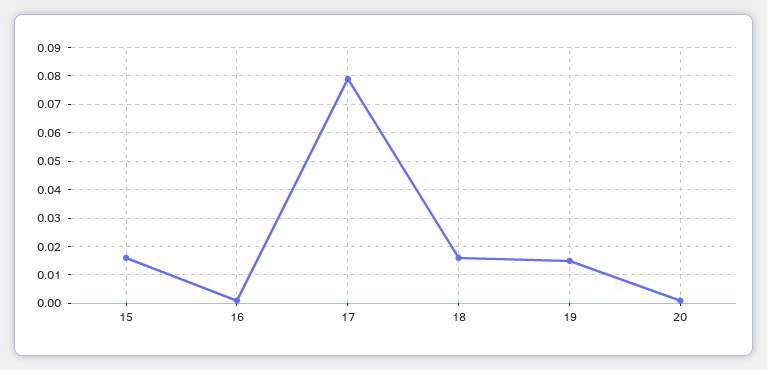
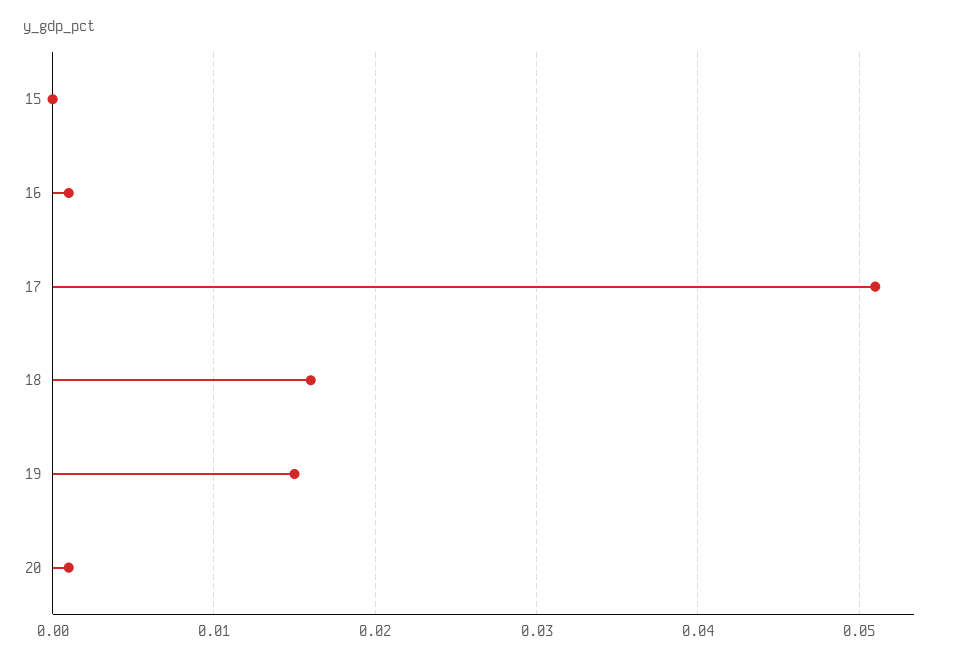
15: 0.015 -> 0
17: 0.08 -> 0.051

